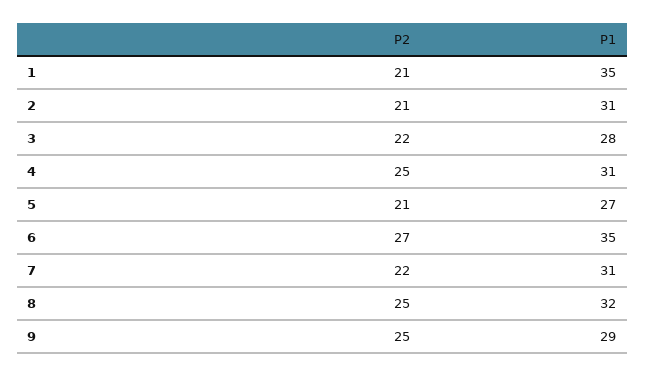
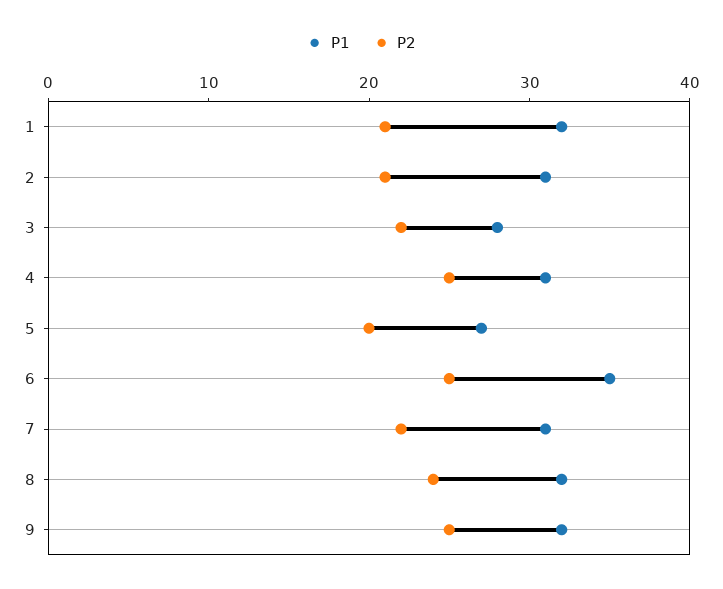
P1, 1: 35 -> 32
P2, 5: 21 -> 20
P2, 6: 27 -> 25
P2, 8: 25 -> 24
P1, 9: 29 -> 32

